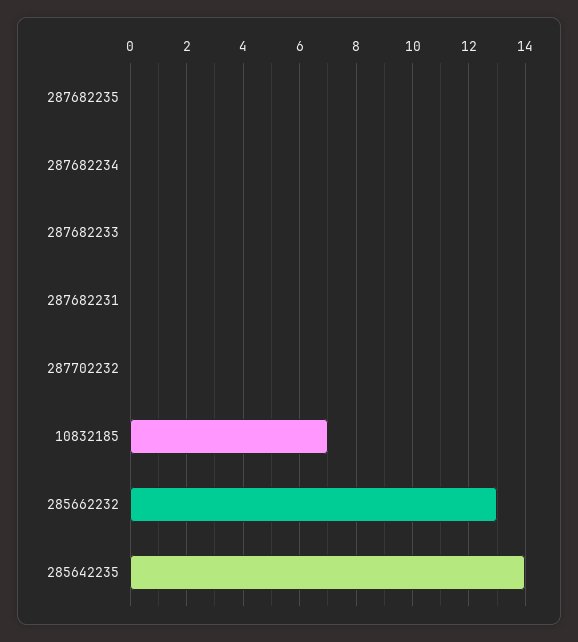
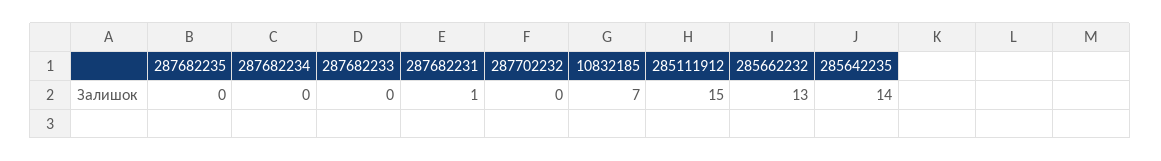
287682231: 0 -> 1
285111912: none -> 15

